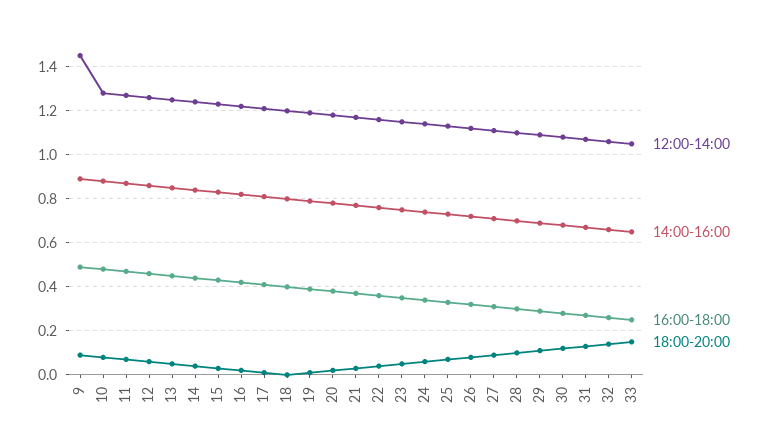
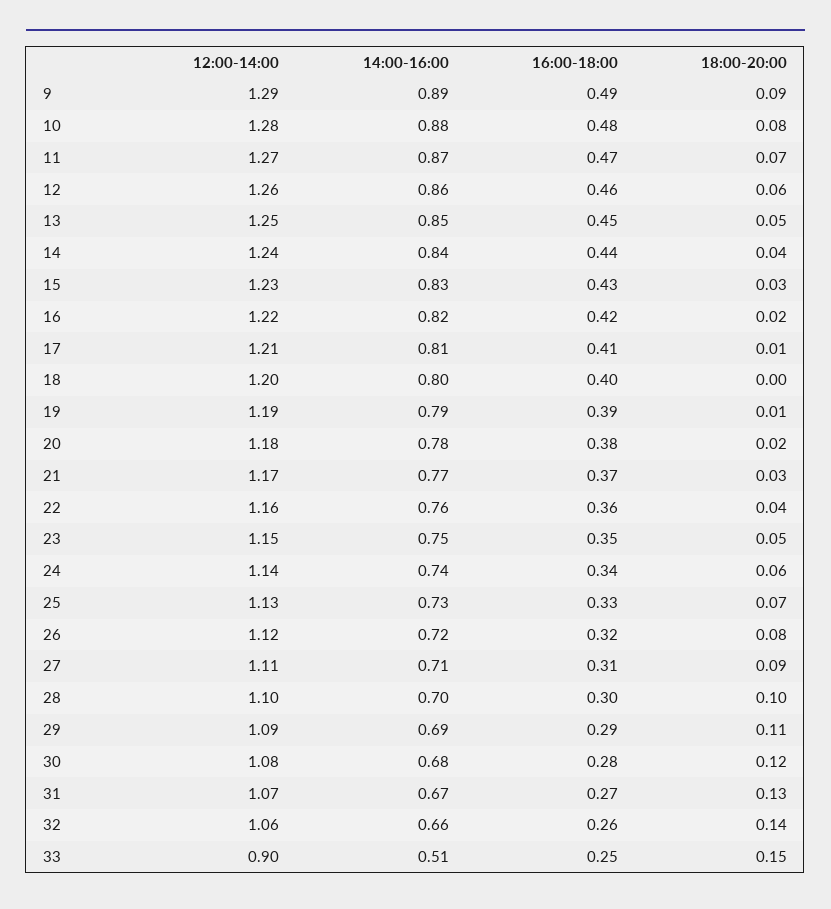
12:00-14:00, 9: 1.45 -> 1.29
12:00-14:00, 33: 1.05 -> 0.9
14:00-16:00, 33: 0.65 -> 0.51

